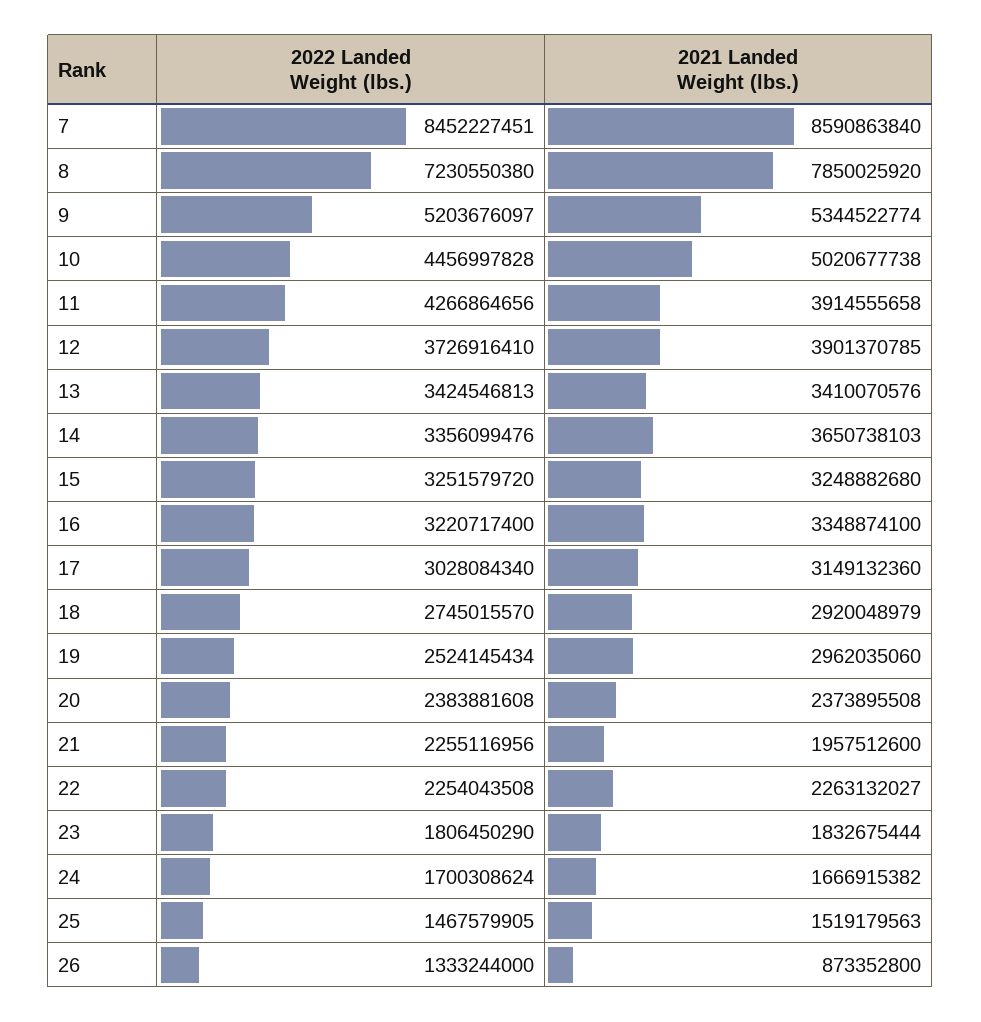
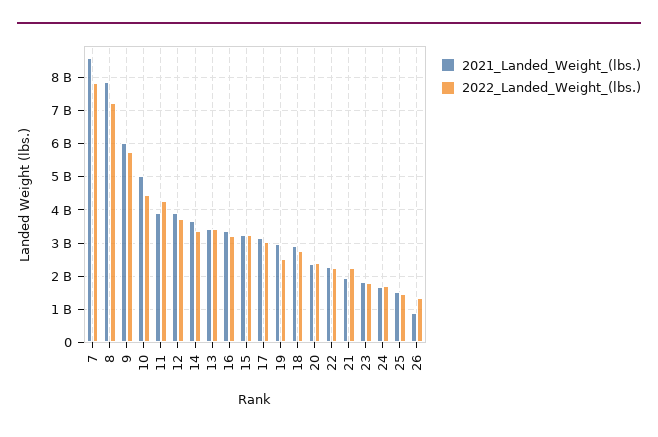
2022 Landed Weight (lbs.), 7: 8452227451 -> 7800000000
2022 Landed Weight (lbs.), 9: 5203676097 -> 5800000000
2021 Landed Weight (lbs.), 9: 5344522774 -> 6000000000

